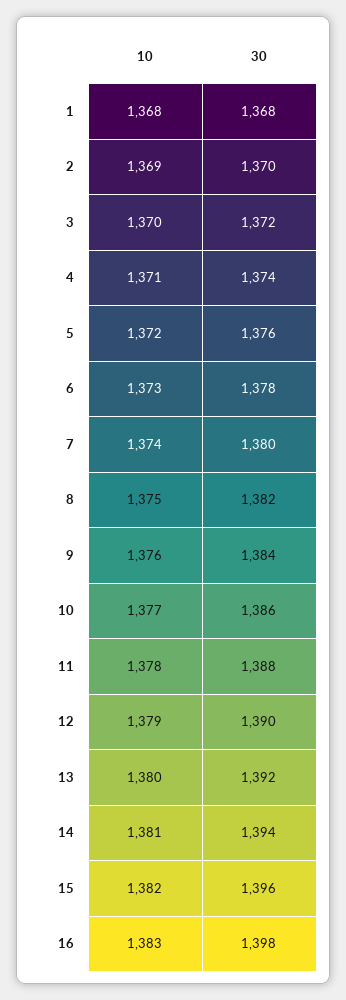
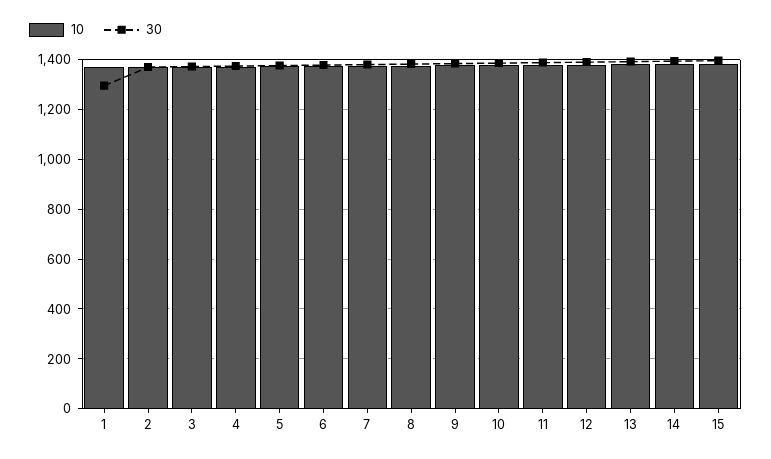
30, 1: 1368 -> 1300
10, 16: 1383 -> none
30, 16: 1398 -> none

